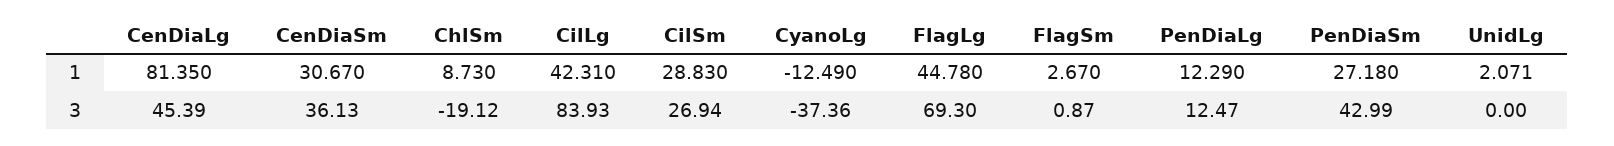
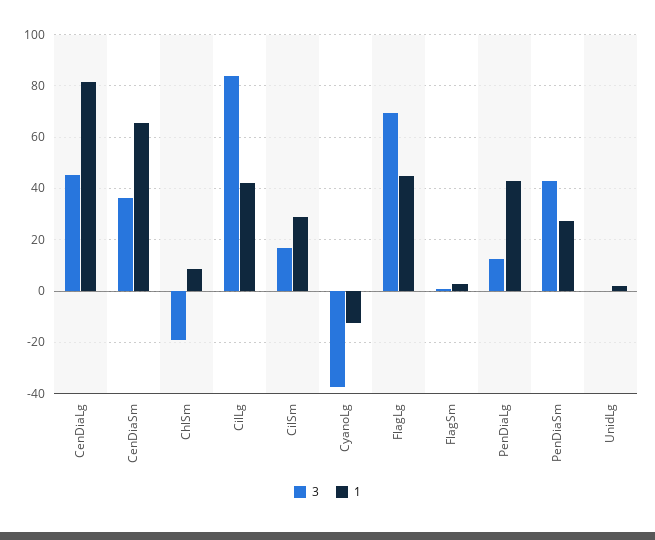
1, CenDiaSm: 30.67 -> 65
1, PenDiaLg: 12.29 -> 42.5
3, CilSm: 26.94 -> 17.5

